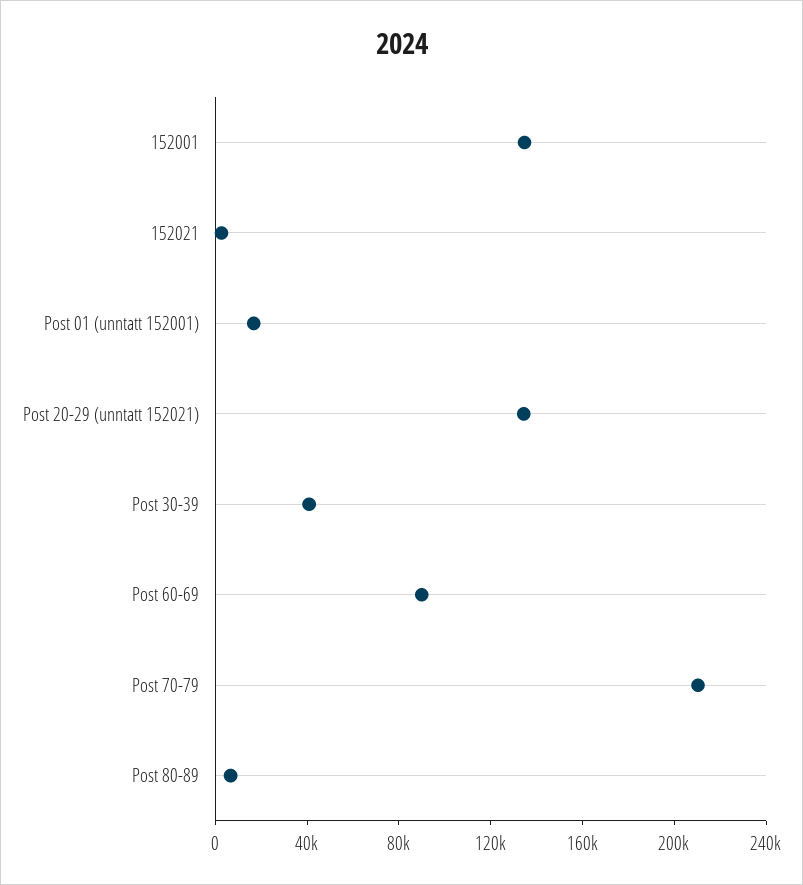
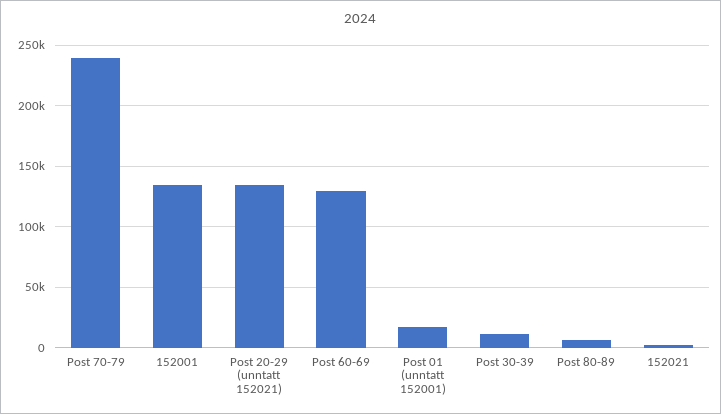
Post 30-39: 40000 -> 10000
Post 60-69: 90000 -> 130000
Post 70-79: 210000 -> 240000

